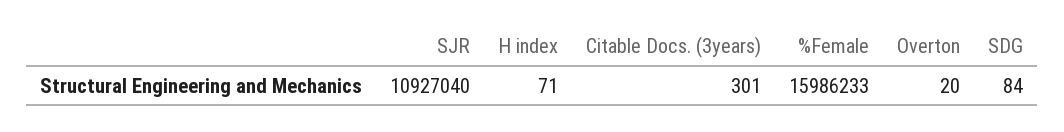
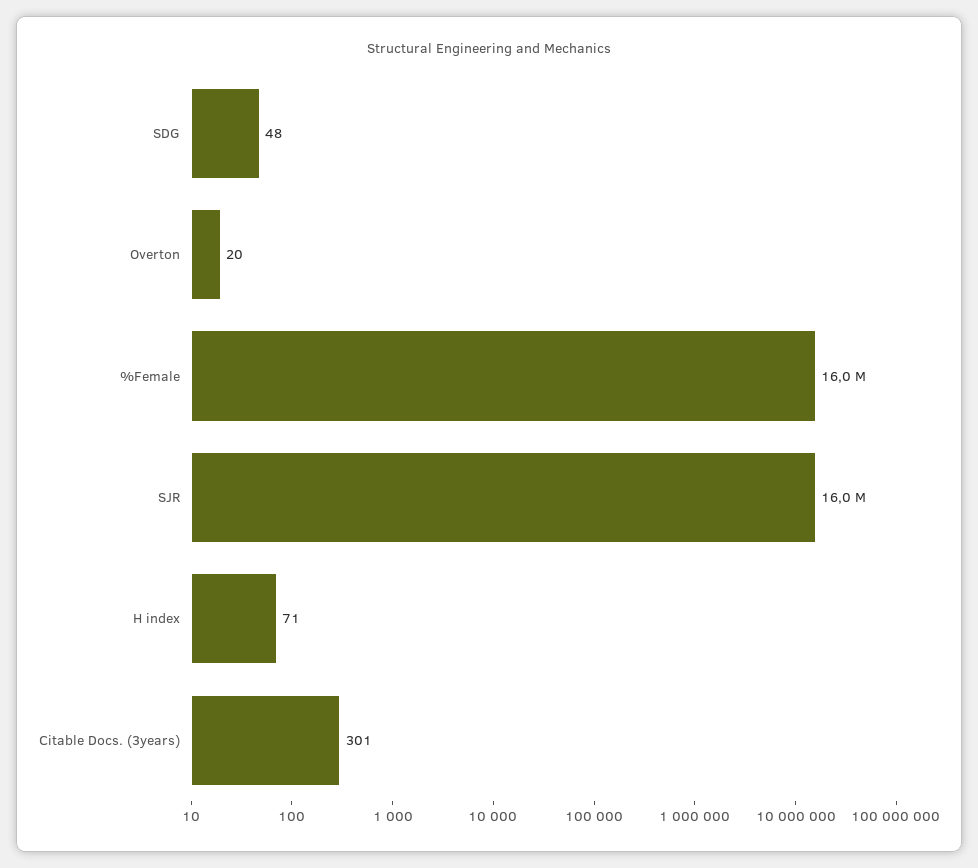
SJR: 10927040 -> 16000000
SDG: 84 -> 48

